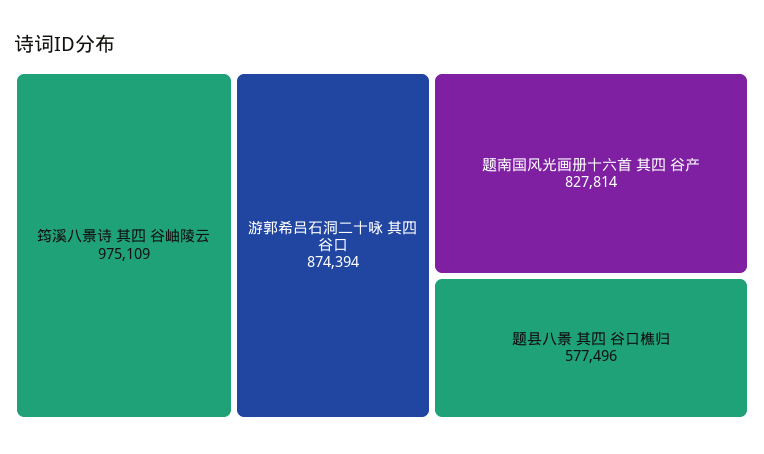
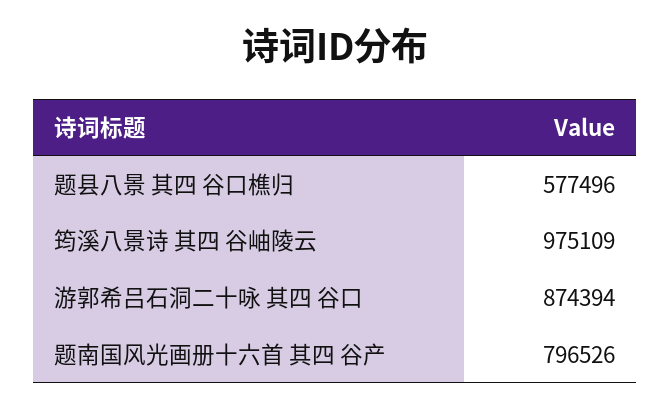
题南国风光画册十六首 其四 谷产: 827814 -> 796526

